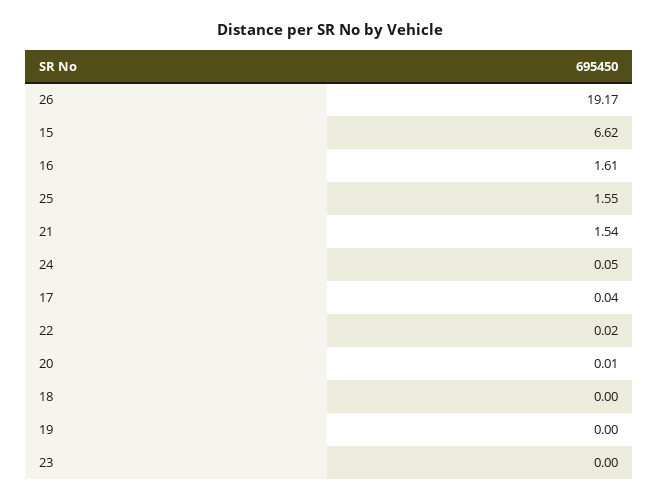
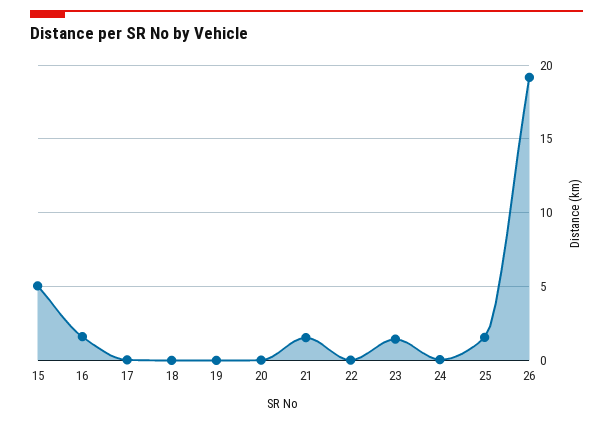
15: 6.62 -> 5
23: 0 -> 1.5

